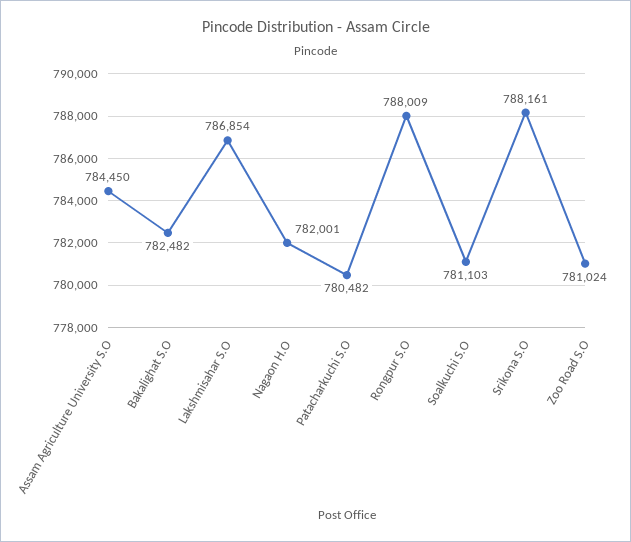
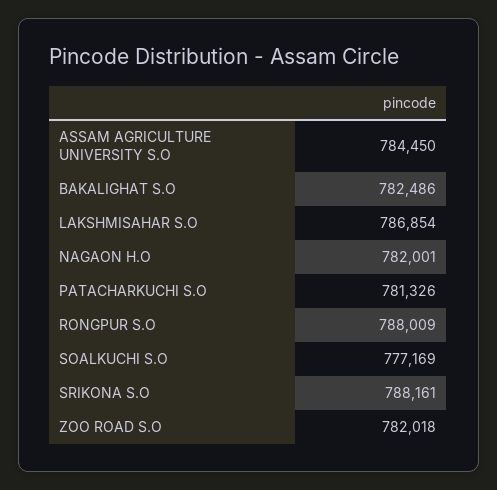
Bakalighat S.O: 782482 -> 782486
Patacharkuchi S.O: 780482 -> 781326
Soalkuchi S.O: 781103 -> 777169
Zoo Road S.O: 781024 -> 782018

